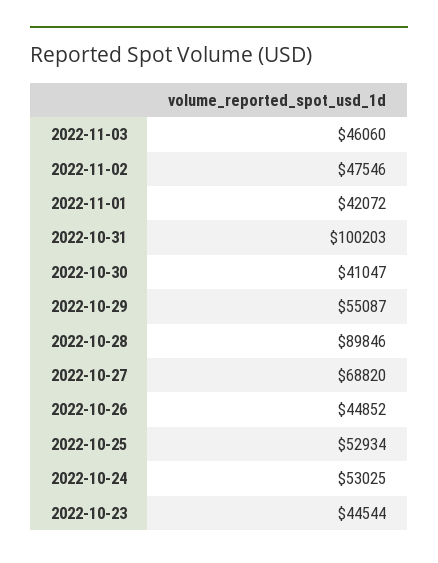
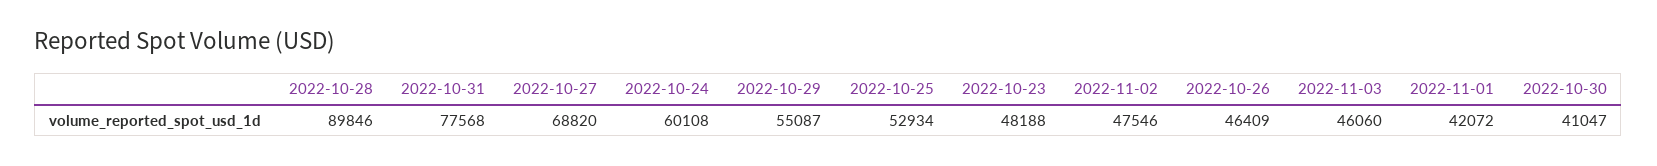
2022-10-31: 100203 -> 77568
2022-10-26: 44852 -> 46409
2022-10-24: 53025 -> 60108
2022-10-23: 44544 -> 48188

